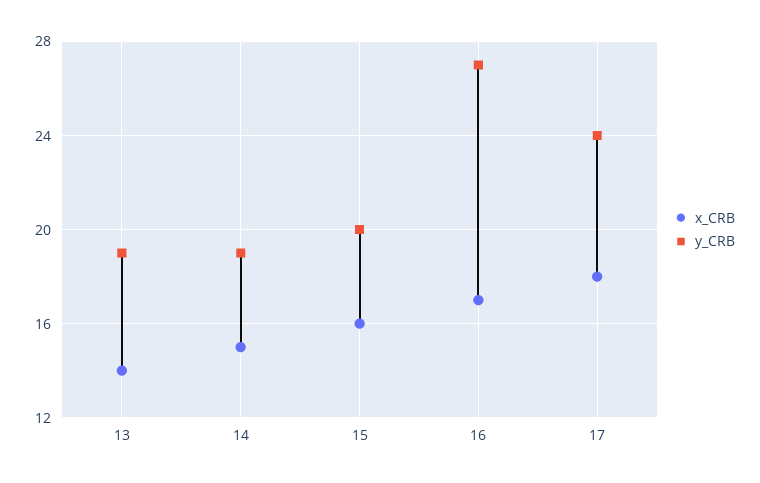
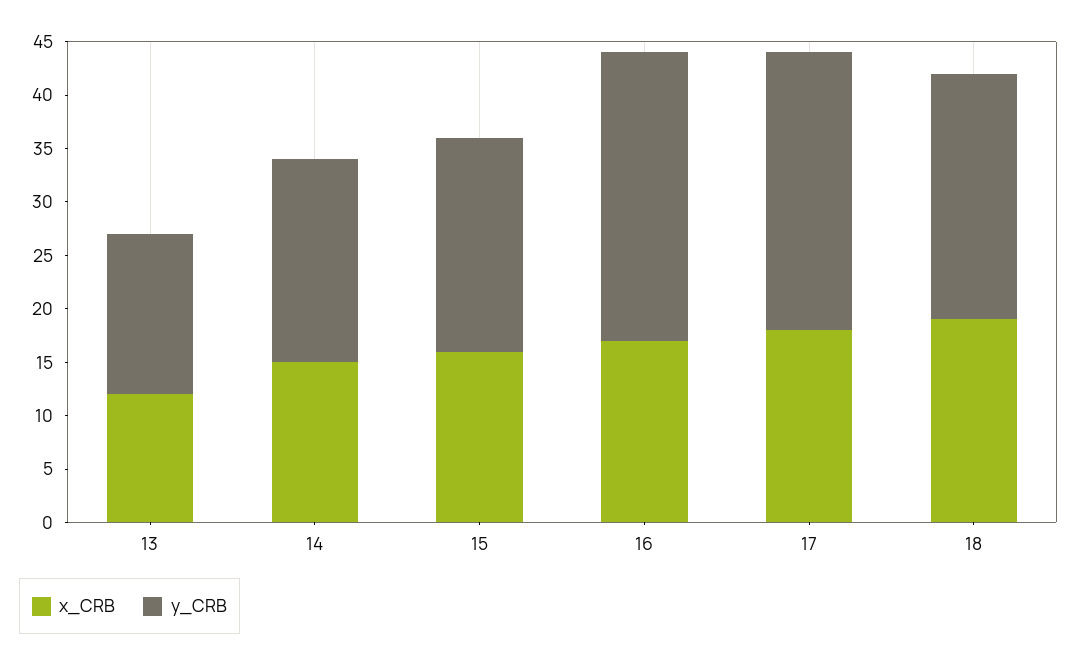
x_CRB, 13: 14 -> 12
y_CRB, 13: 19 -> 15
y_CRB, 17: 24 -> 26
x_CRB, 18: none -> 19
y_CRB, 18: none -> 23

